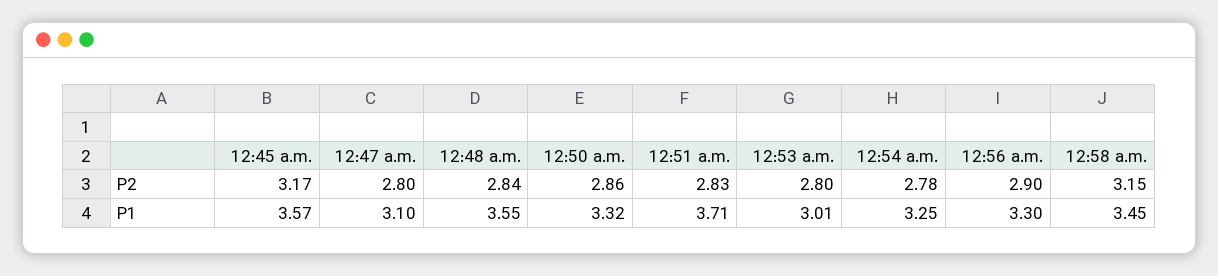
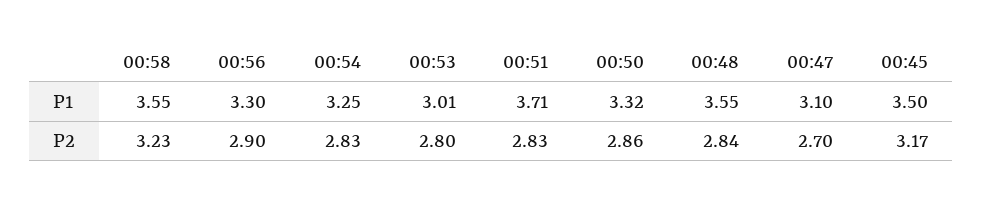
12:47 a.m., P2: 2.8 -> 2.7
12:54 a.m., P2: 2.78 -> 2.83
12:58 a.m., P2: 3.15 -> 3.23
12:45 a.m., P1: 3.57 -> 3.5
12:58 a.m., P1: 3.45 -> 3.55

